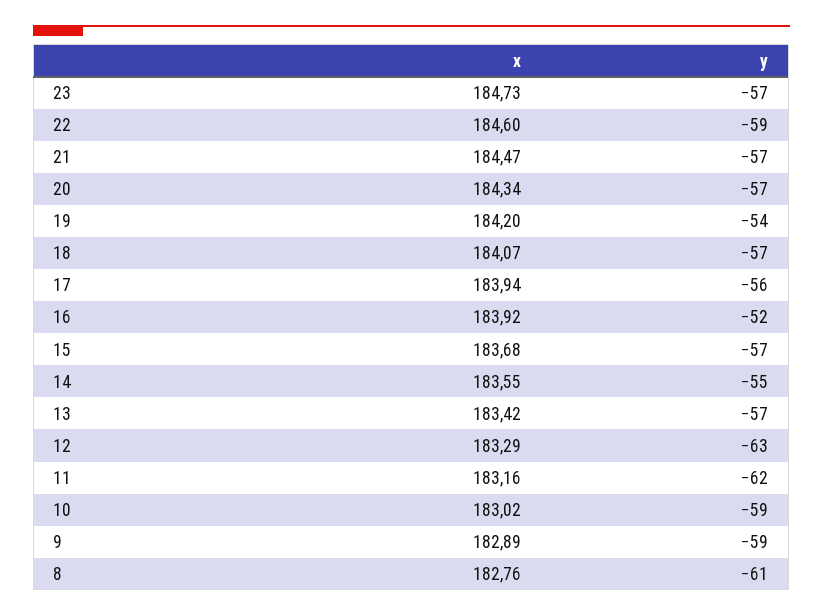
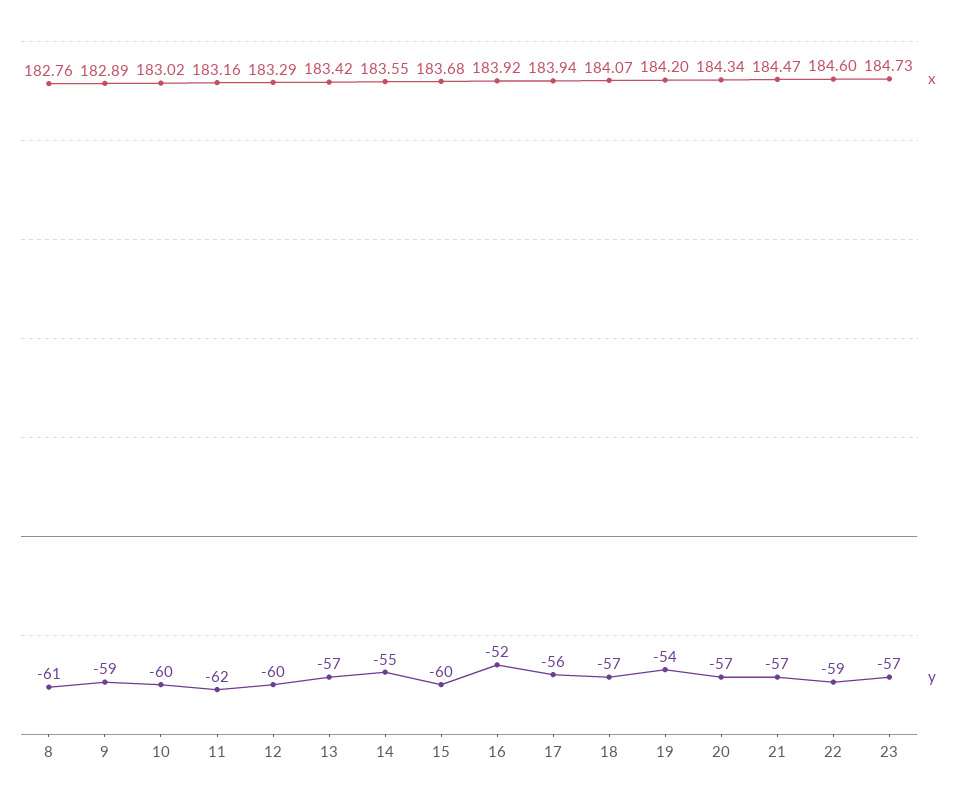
y, 15: -57 -> -60
y, 12: -63 -> -60
y, 10: -59 -> -60

